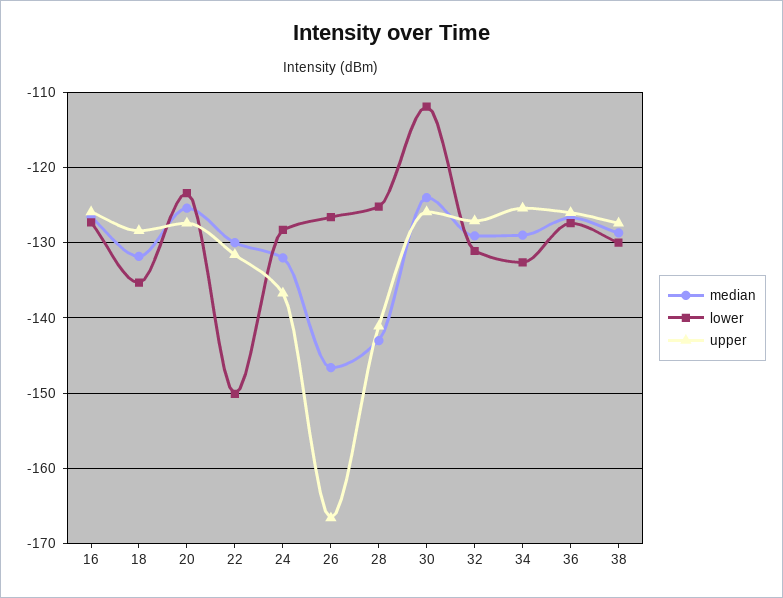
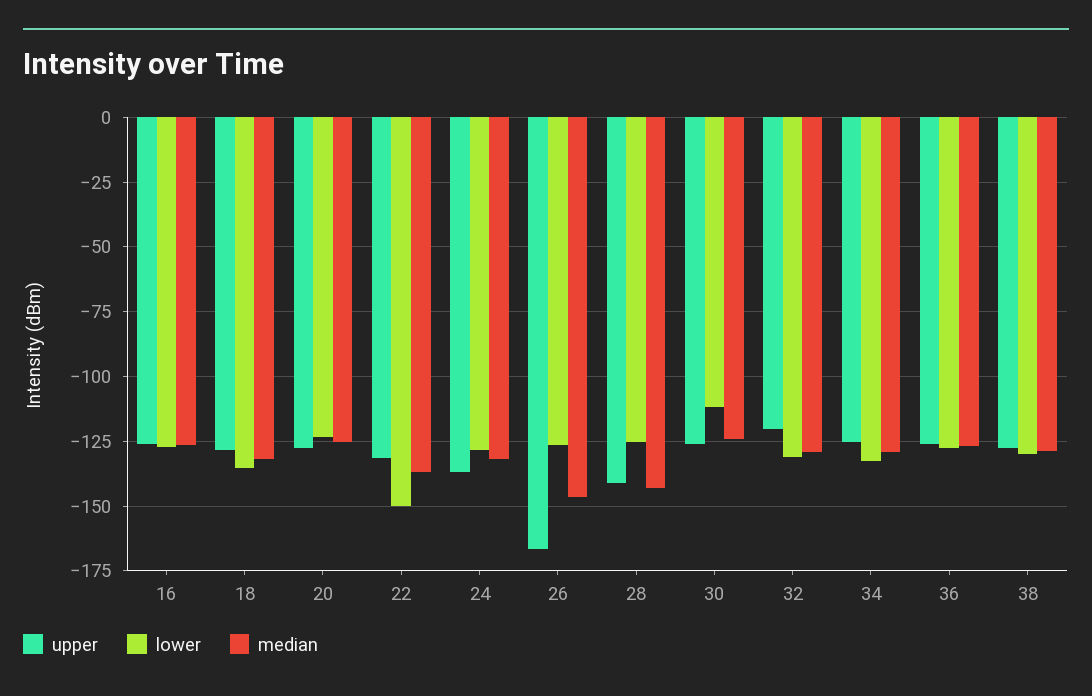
median, 22: -130 -> -137.5
upper, 32: -127 -> -120

